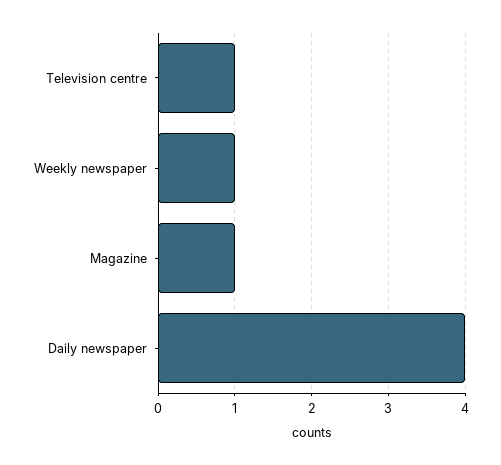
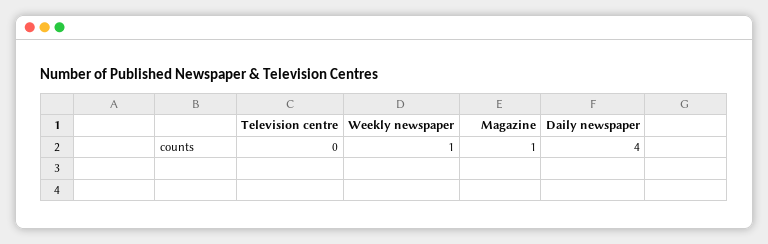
Television centre: 1 -> 0

